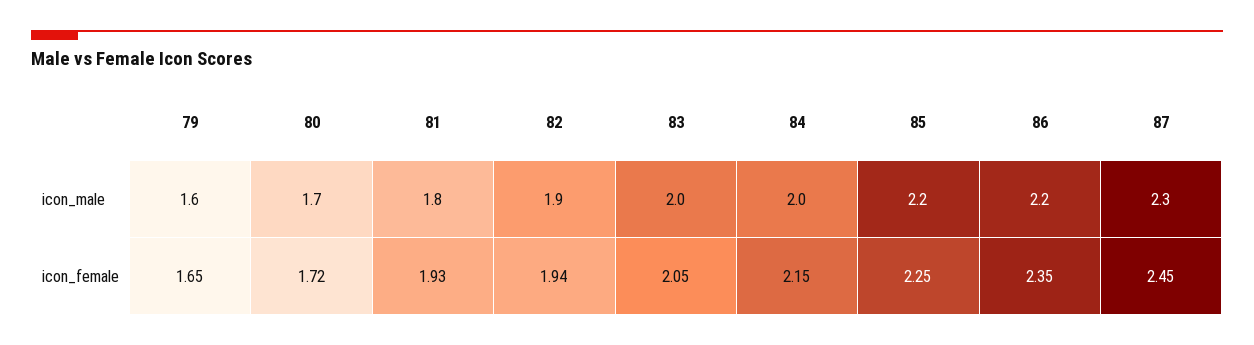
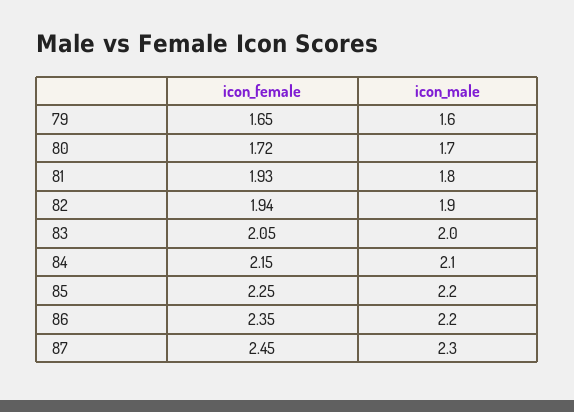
84, icon_male: 2 -> 2.1

